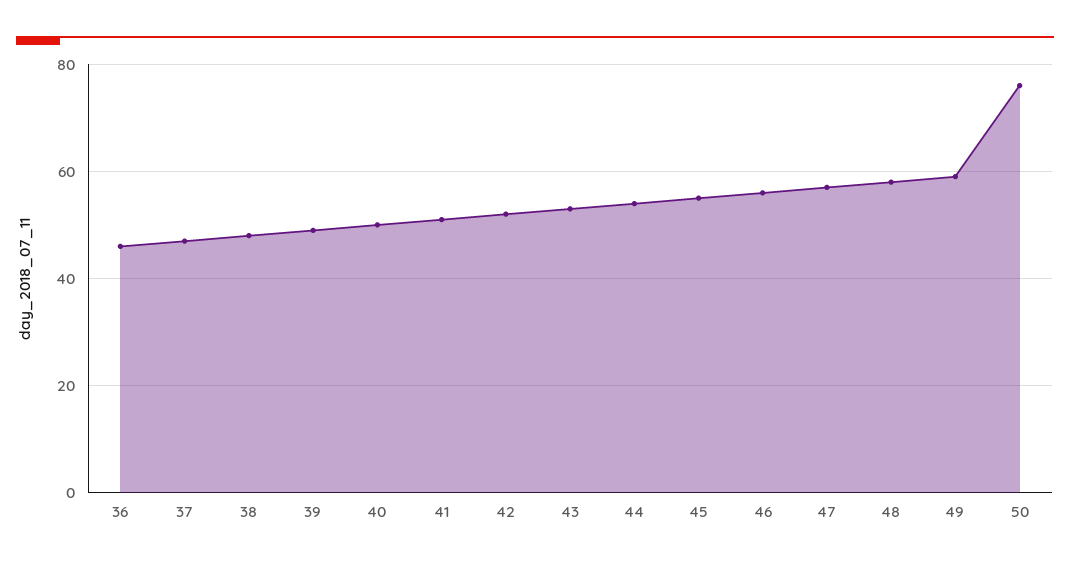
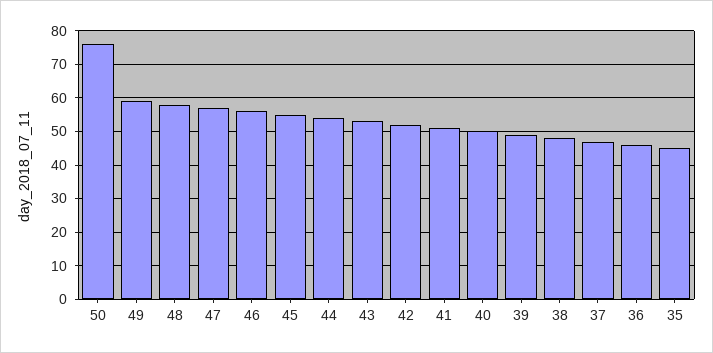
35: none -> 45

